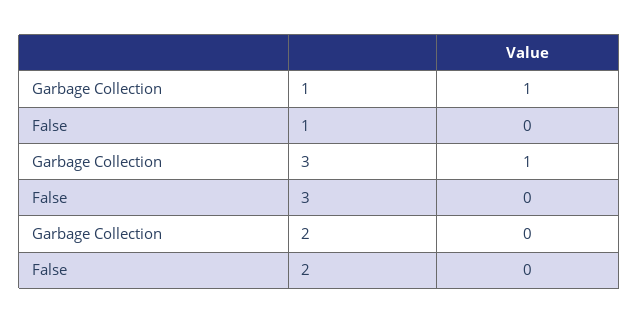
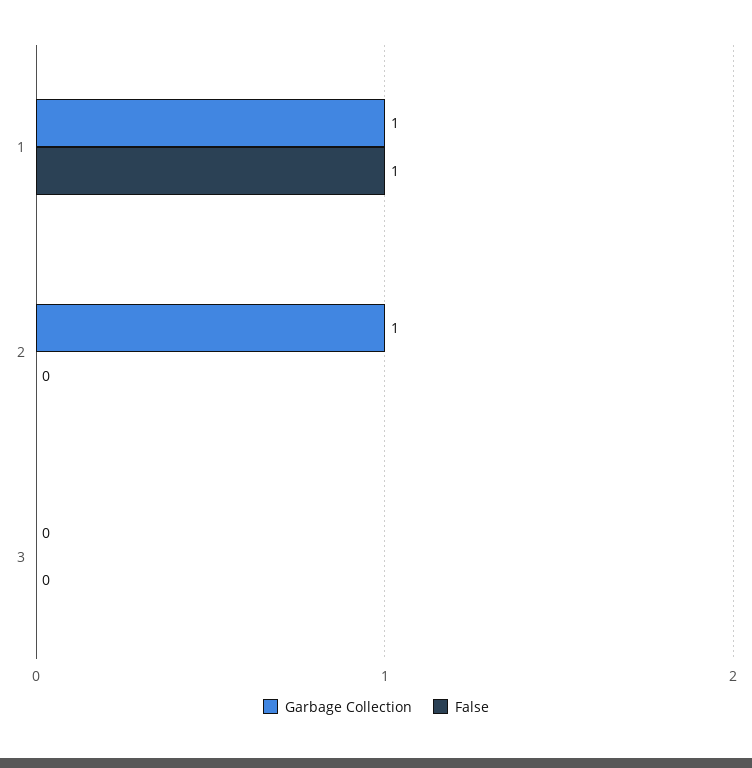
False, 1: 0 -> 1
Garbage Collection, 3: 1 -> 0
Garbage Collection, 2: 0 -> 1

